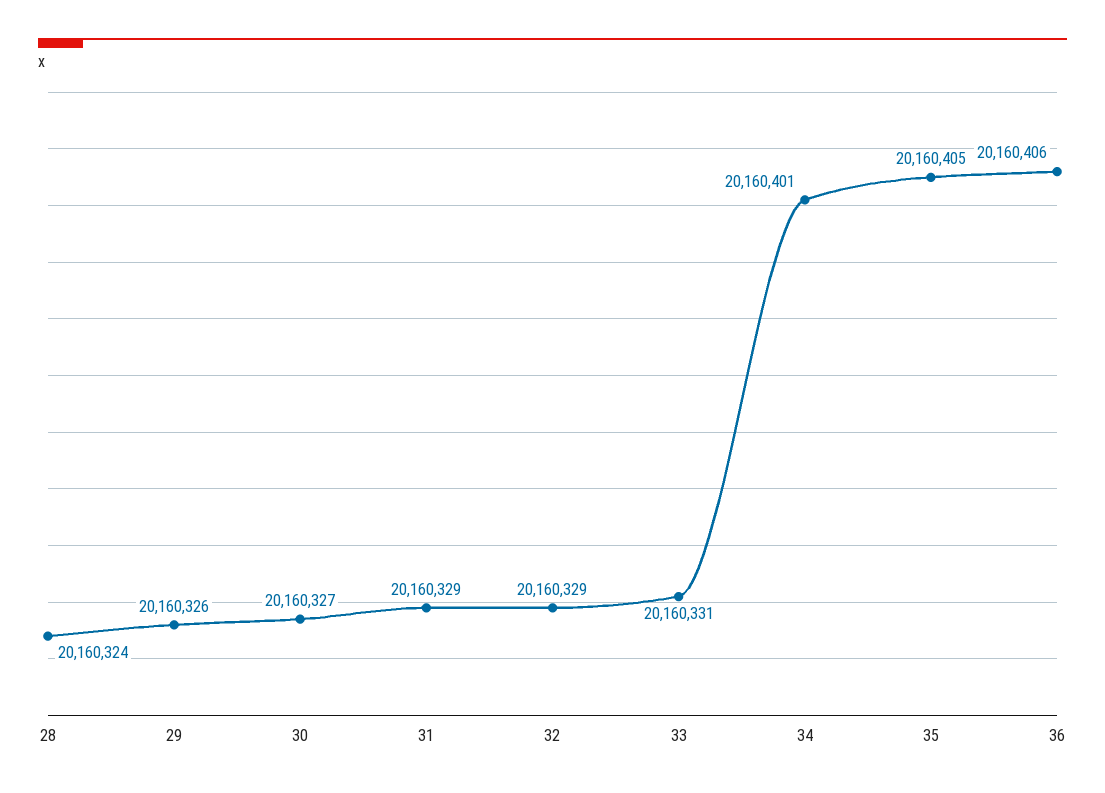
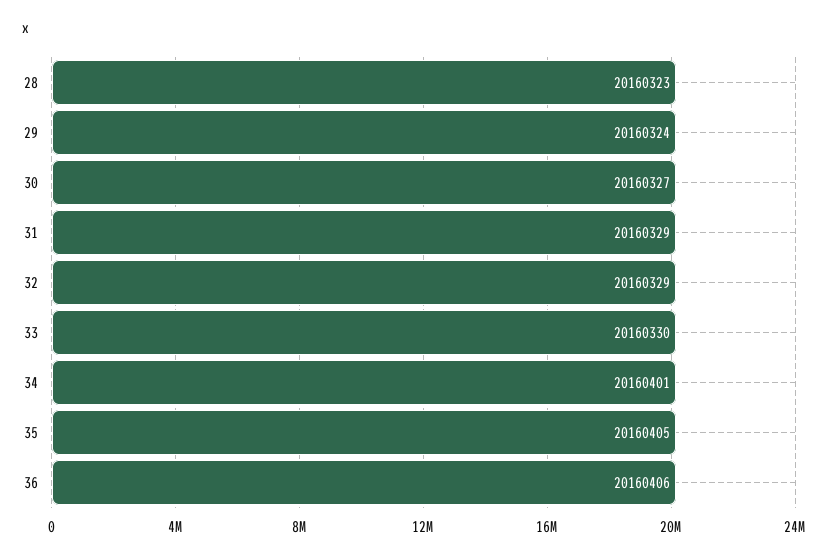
28: 20160324 -> 20160323
29: 20160326 -> 20160324
33: 20160331 -> 20160330

